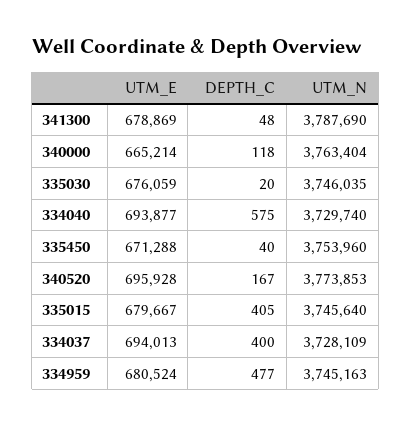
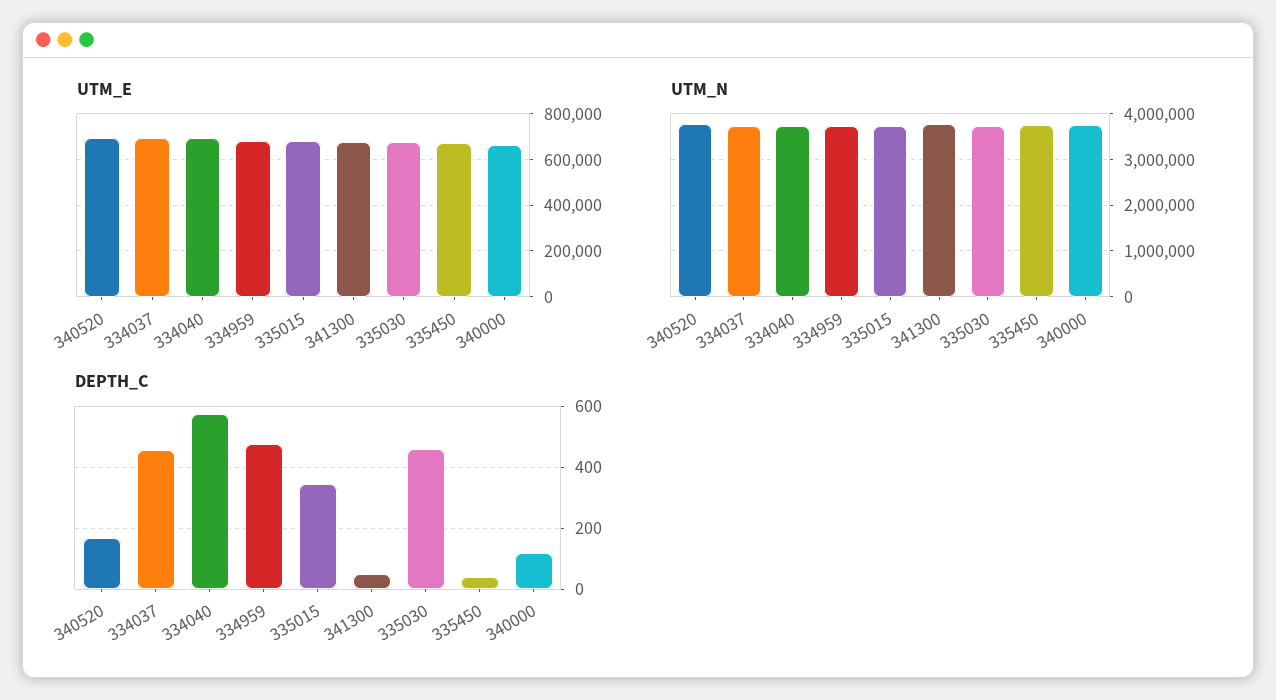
DEPTH_C, 335030: 20 -> 460
DEPTH_C, 335015: 405 -> 340
DEPTH_C, 334037: 400 -> 460

